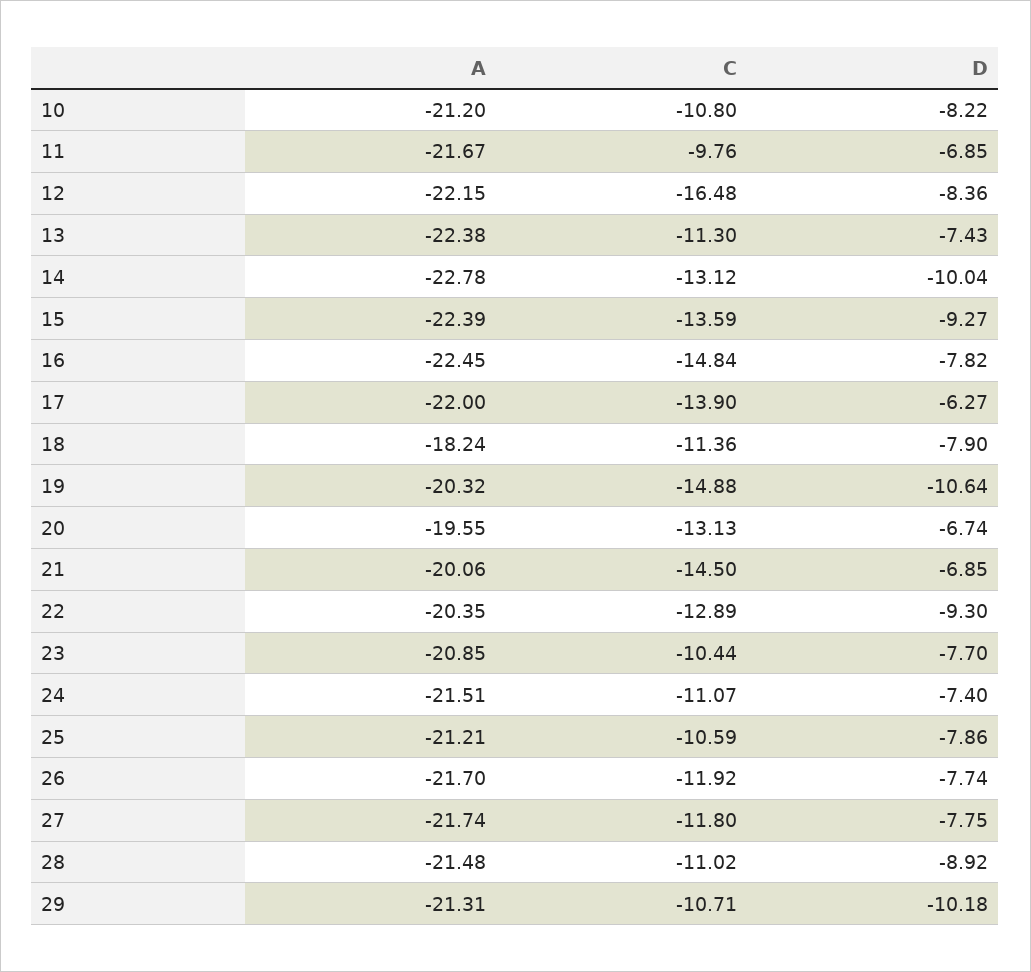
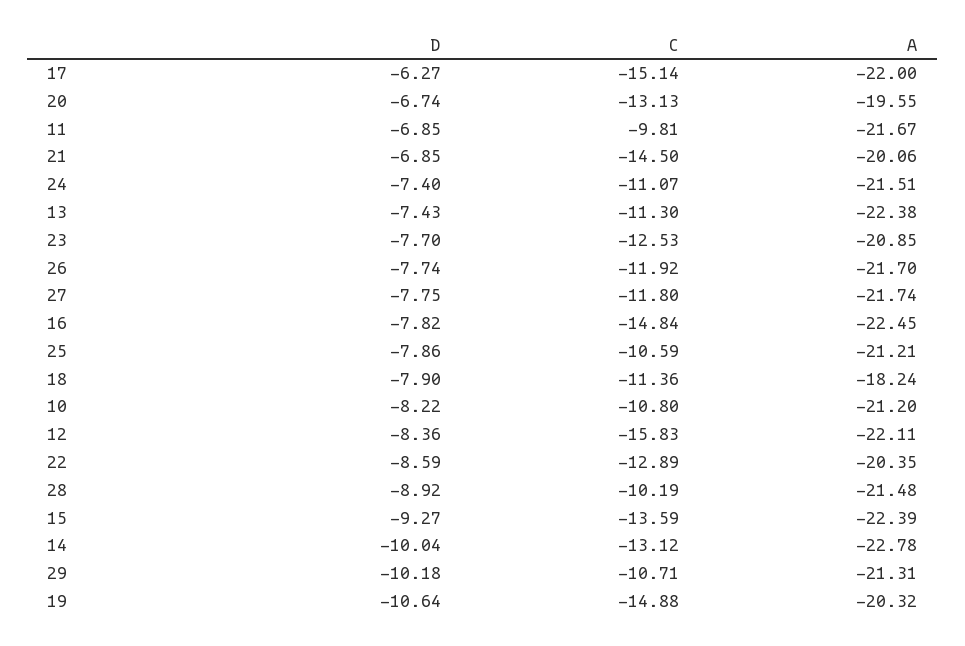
C, 11: -9.76 -> -9.81
A, 12: -22.15 -> -22.11
C, 12: -16.48 -> -15.83
C, 17: -13.9 -> -15.14
D, 22: -9.3 -> -8.59
C, 23: -10.44 -> -12.53
C, 28: -11.02 -> -10.19

